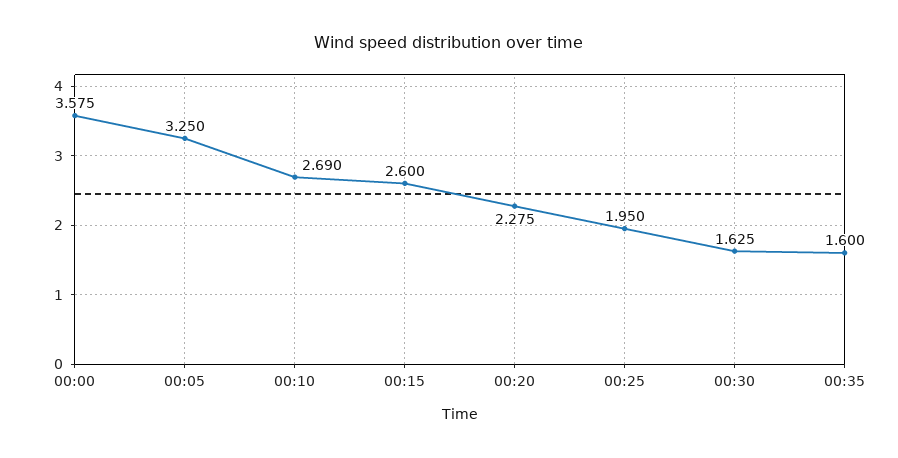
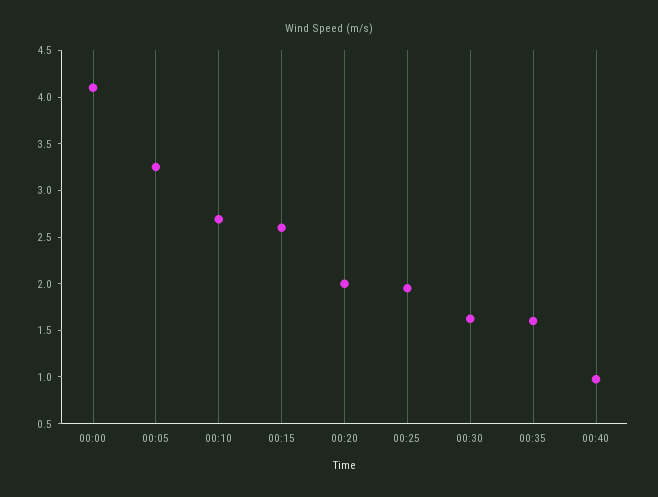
00:00: 3.575 -> 4.1
00:20: 2.275 -> 2
00:40: none -> 1

